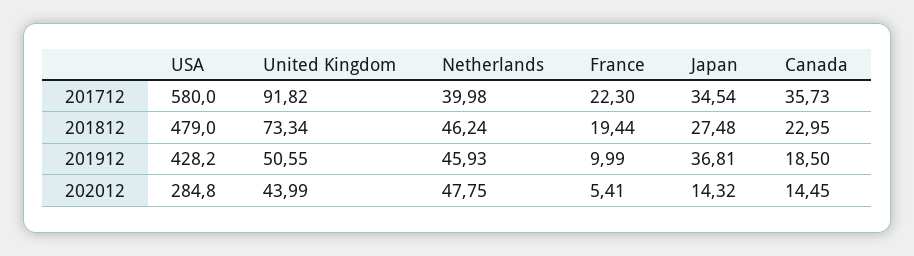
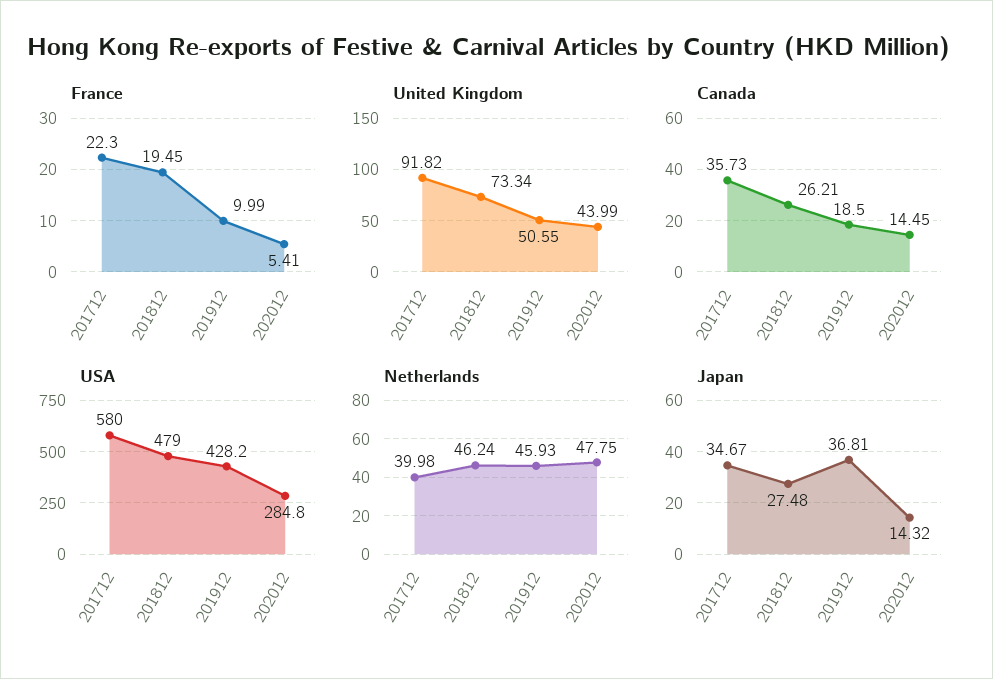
Japan, 201712: 34.54 -> 34.67
France, 201812: 19.44 -> 19.45
Canada, 201812: 22.95 -> 26.21

